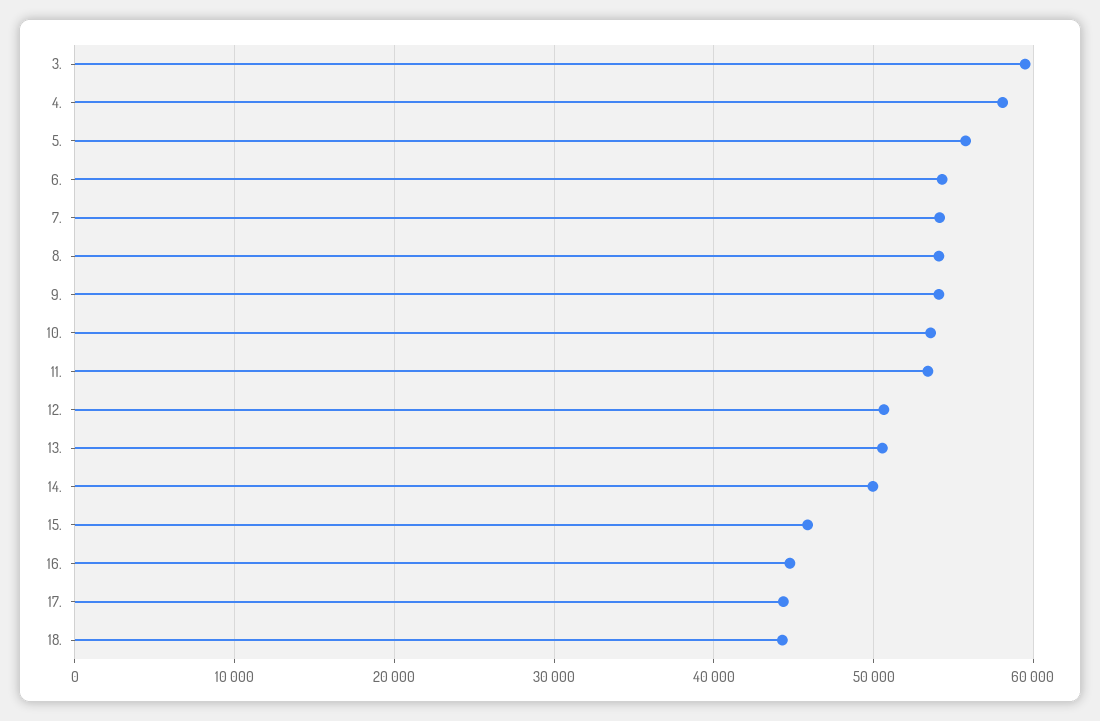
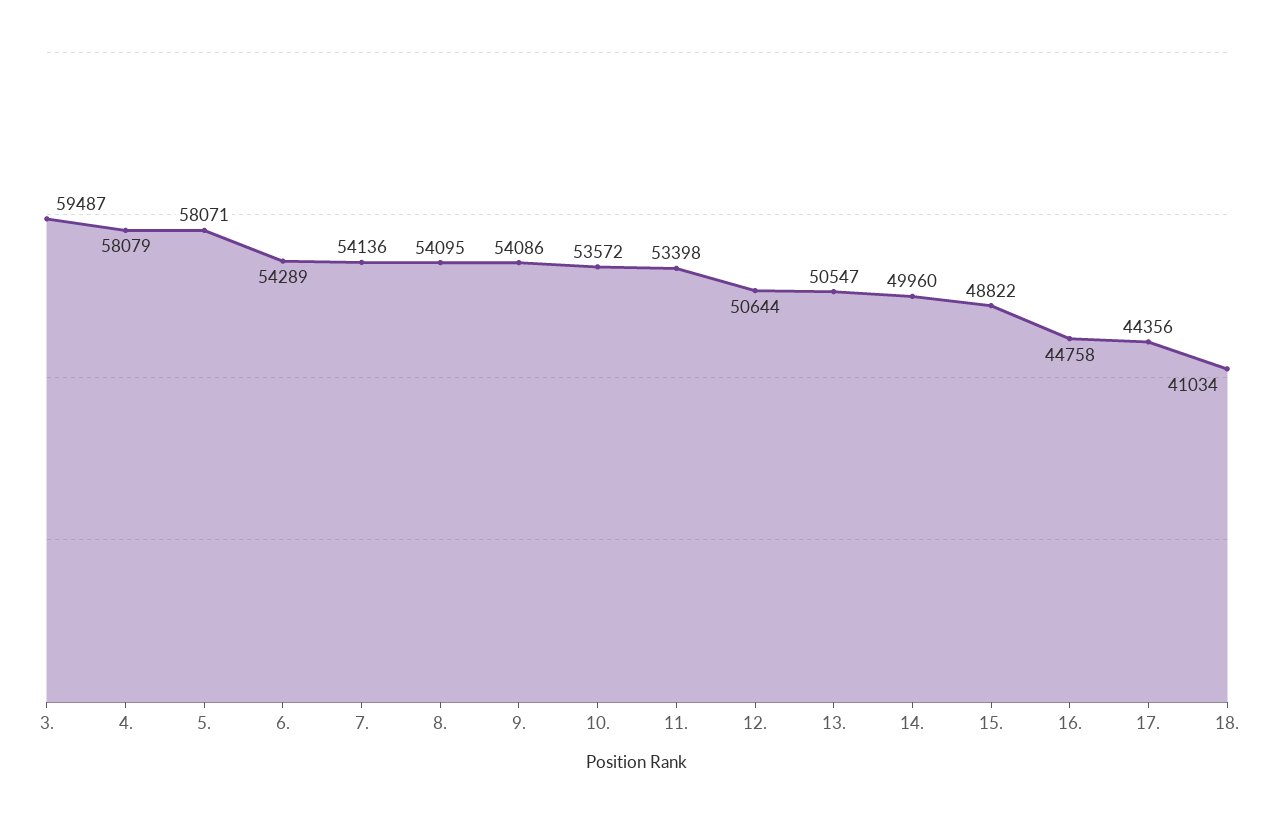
5.: 56000 -> 58071
15.: 46000 -> 48822
18.: 44000 -> 41034

